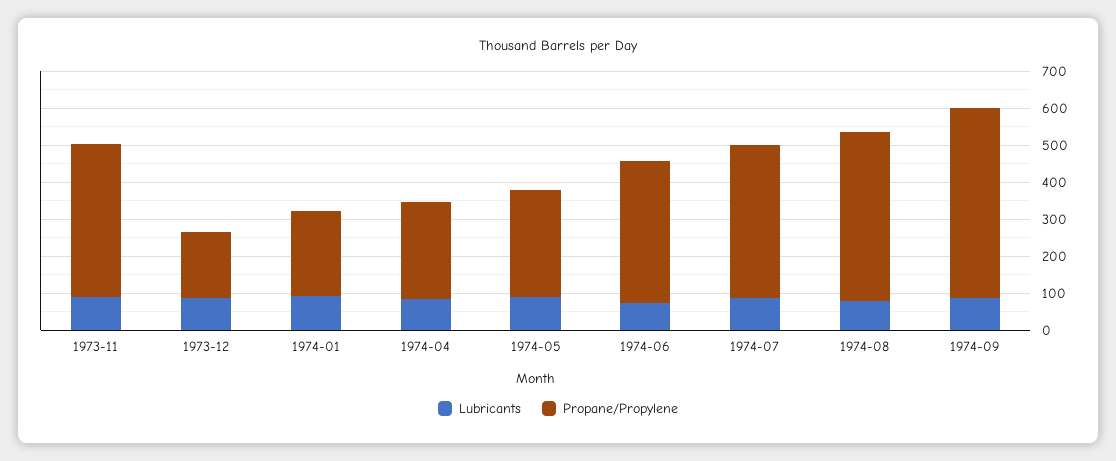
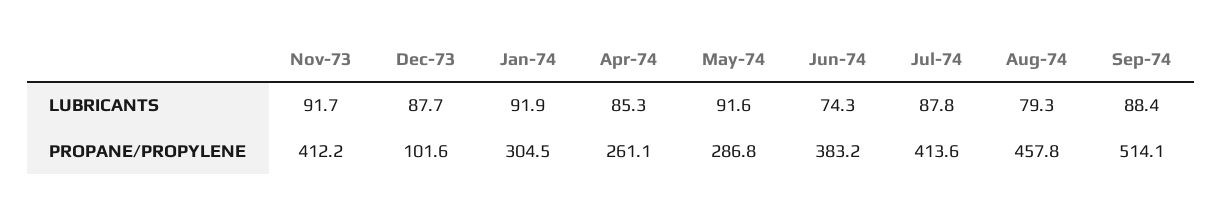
Propane/Propylene, 1973-12: 175 -> 101.6
Propane/Propylene, 1974-01: 225 -> 304.5

